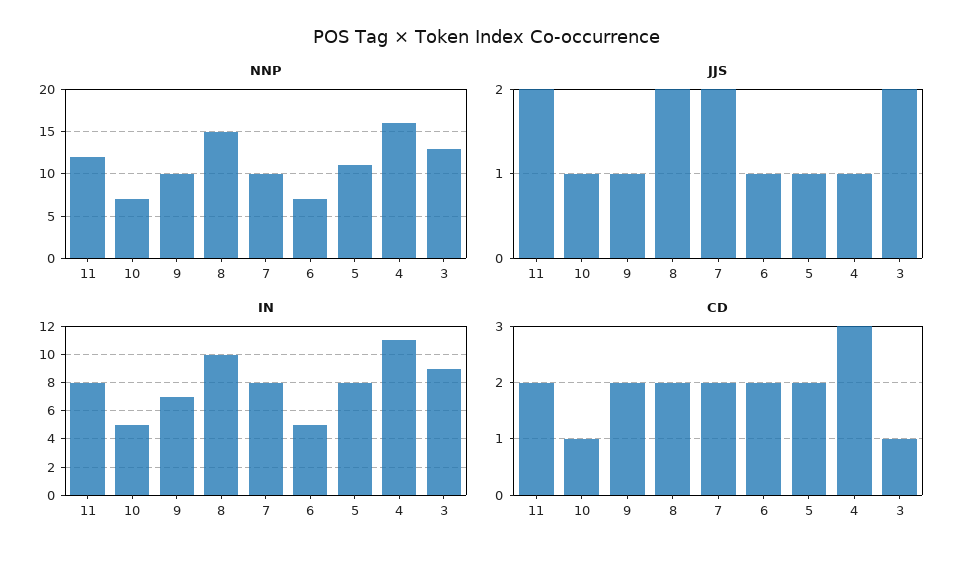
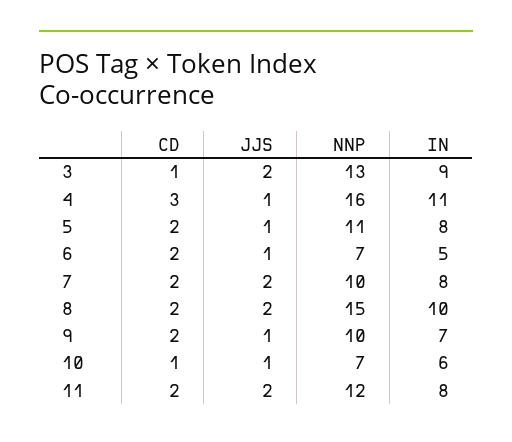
IN, 10: 5 -> 6

